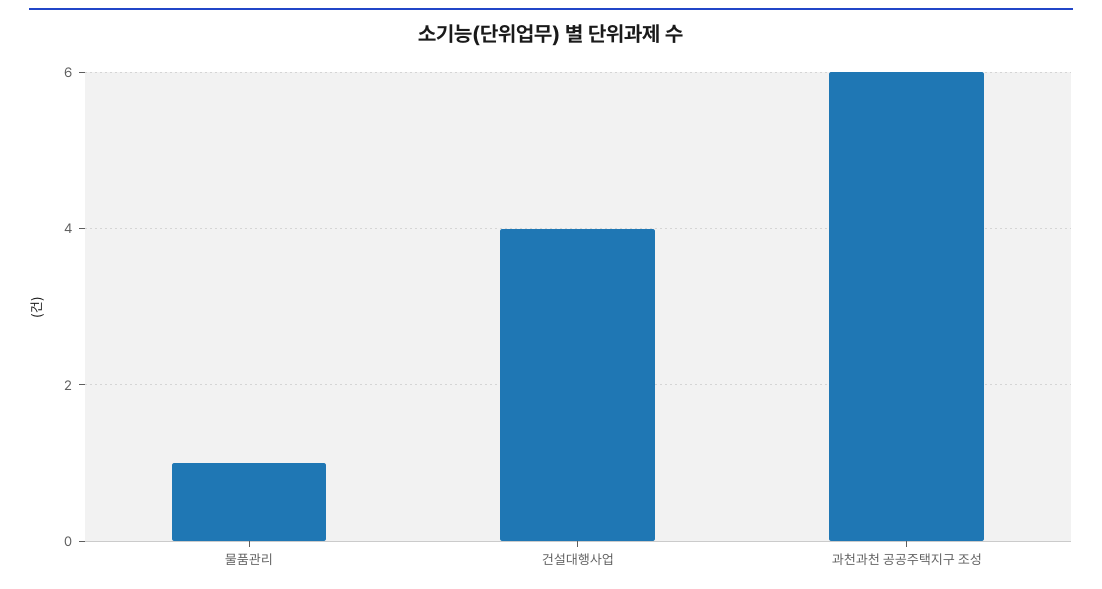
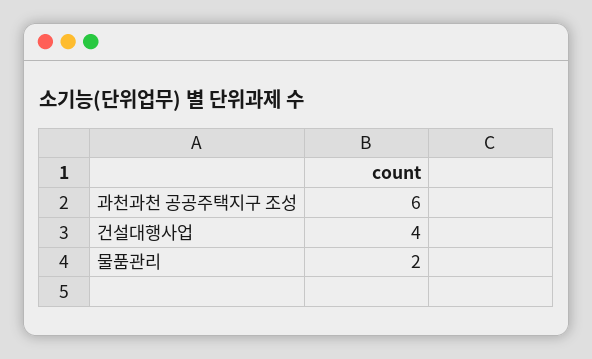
물품관리: 1 -> 2

